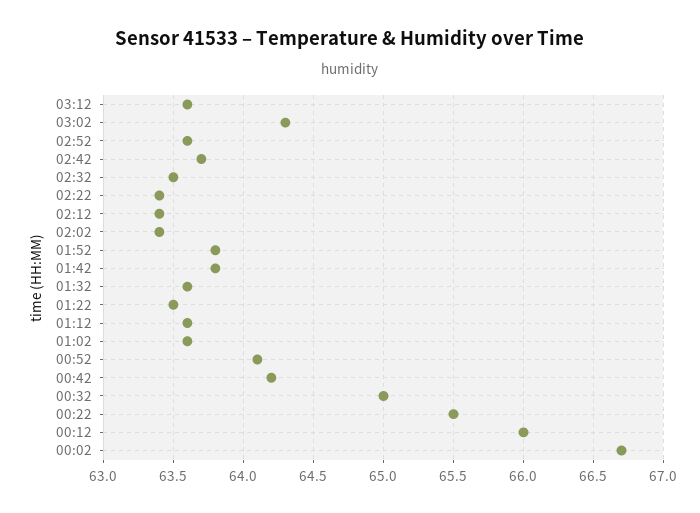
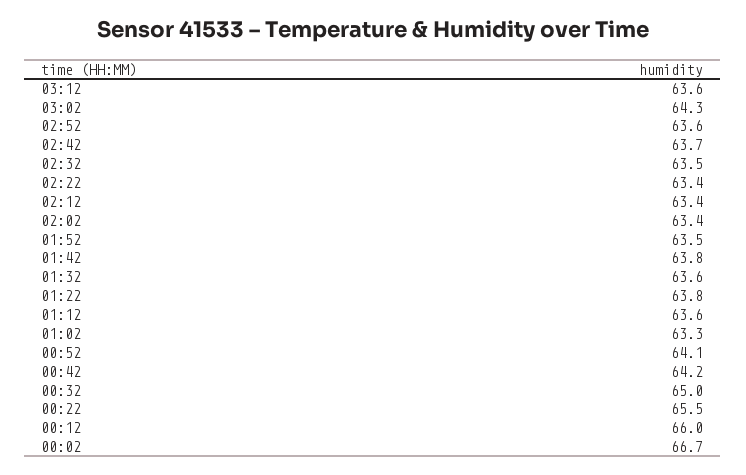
01:52: 63.8 -> 63.5
01:22: 63.5 -> 63.8
01:02: 63.6 -> 63.3

